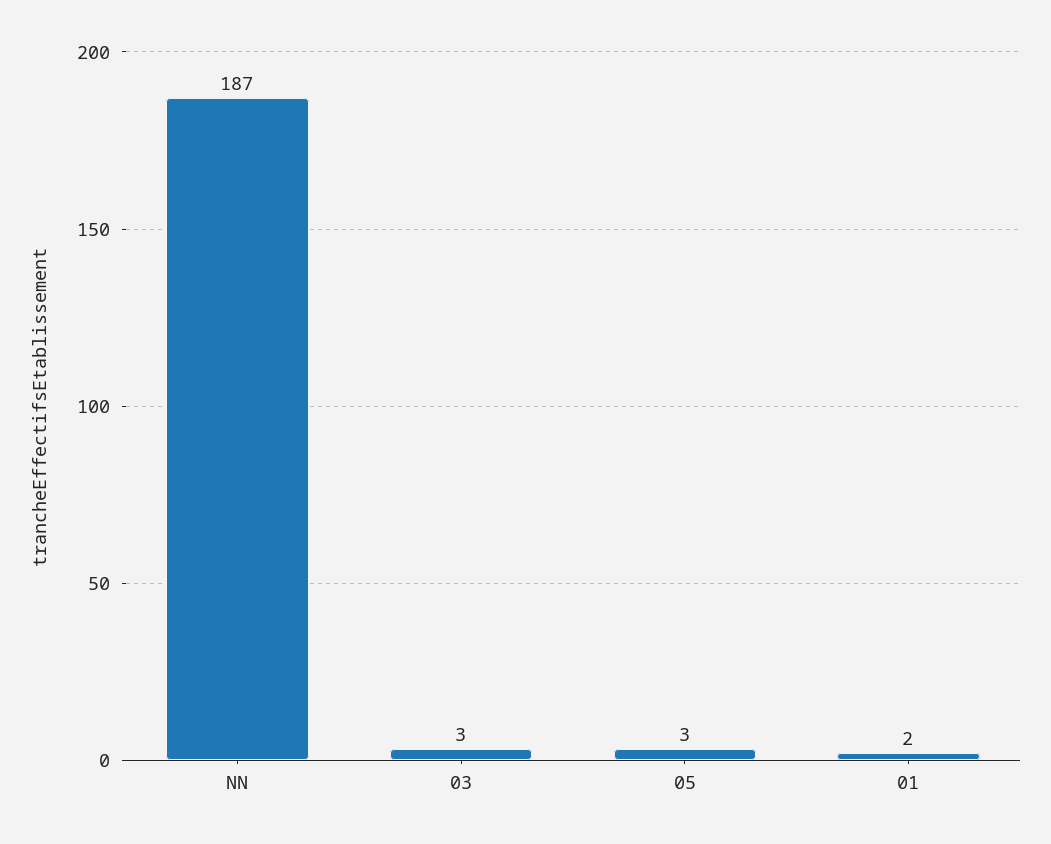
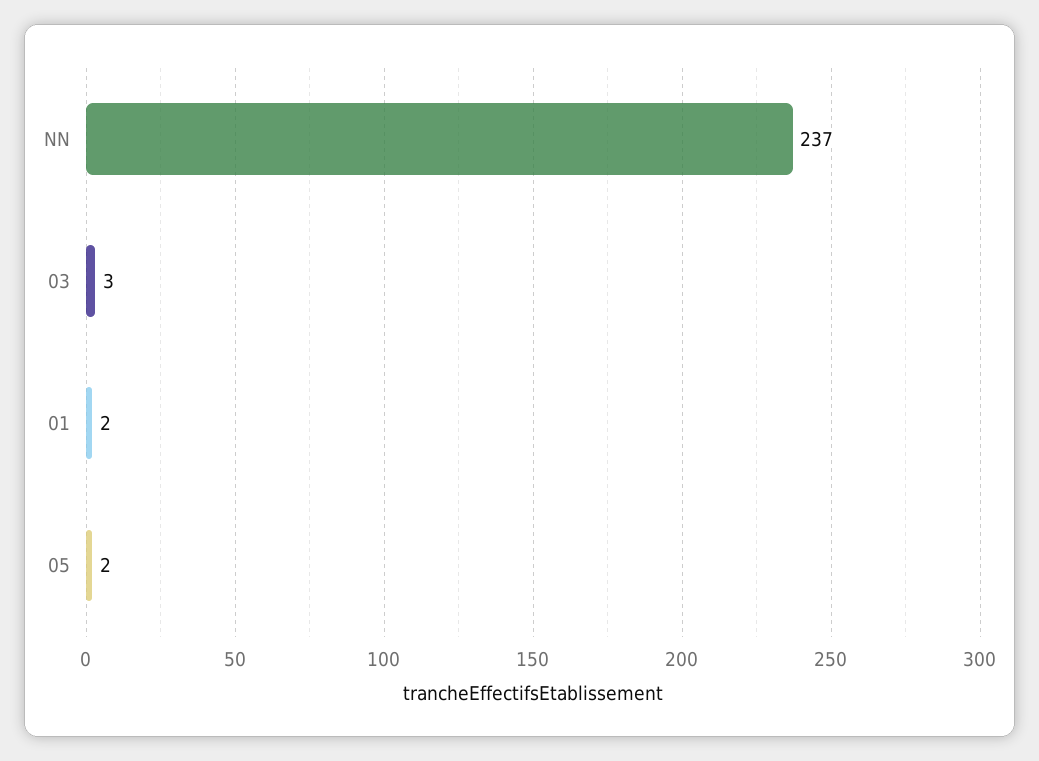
NN: 187 -> 237
05: 3 -> 2

